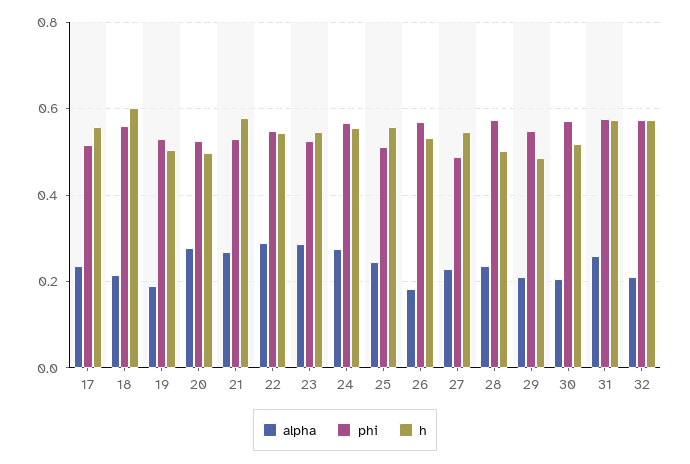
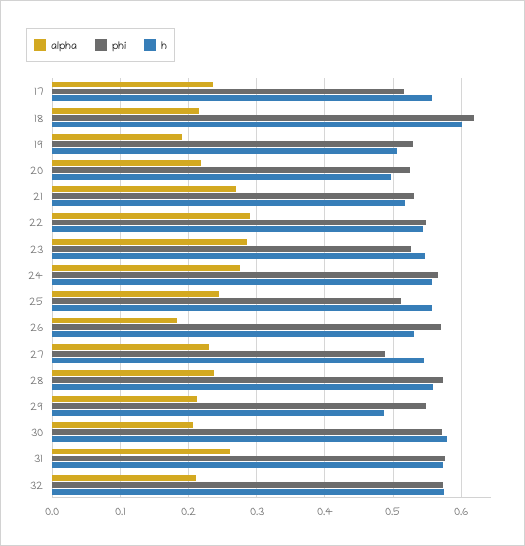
phi, 18: 0.56 -> 0.62
alpha, 20: 0.28 -> 0.22
h, 21: 0.58 -> 0.52
h, 28: 0.5 -> 0.56
h, 30: 0.52 -> 0.58

